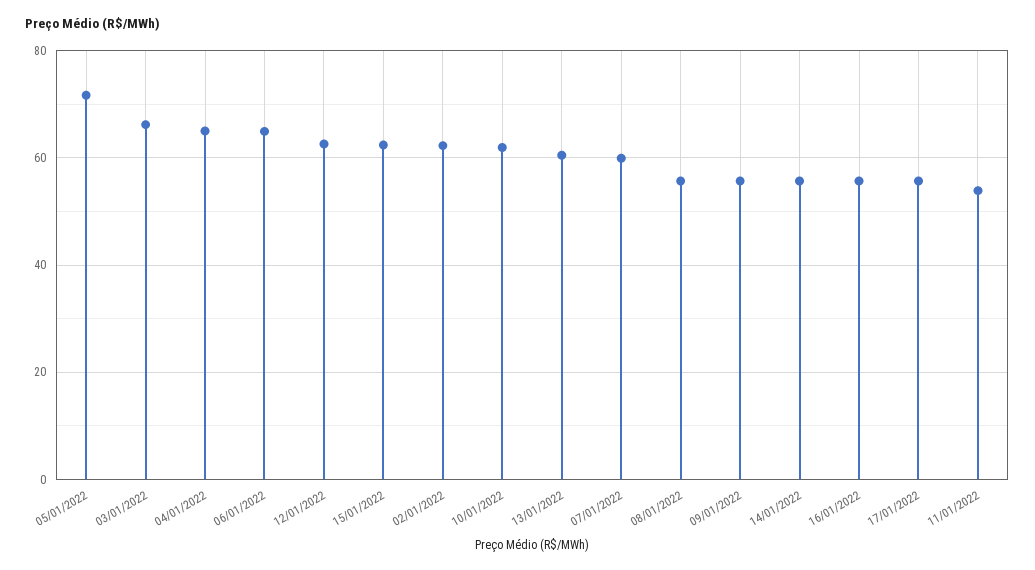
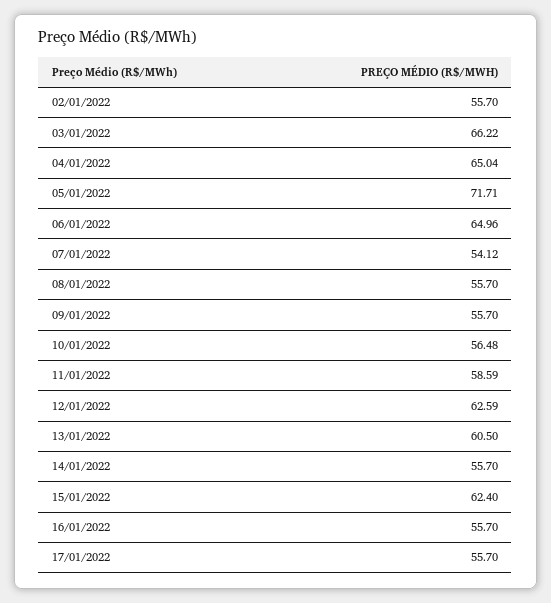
02/01/2022: 62 -> 55.7
10/01/2022: 62 -> 56.48
07/01/2022: 60 -> 54.12
11/01/2022: 54 -> 58.59

